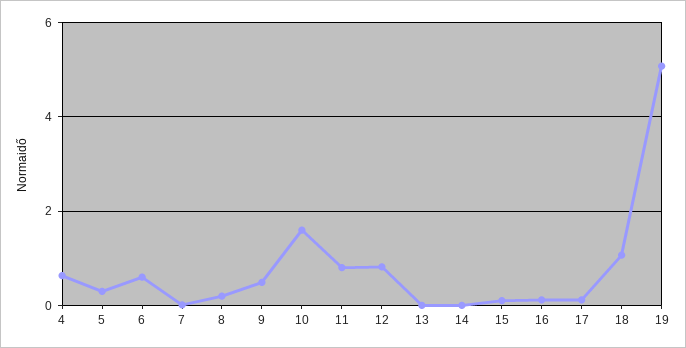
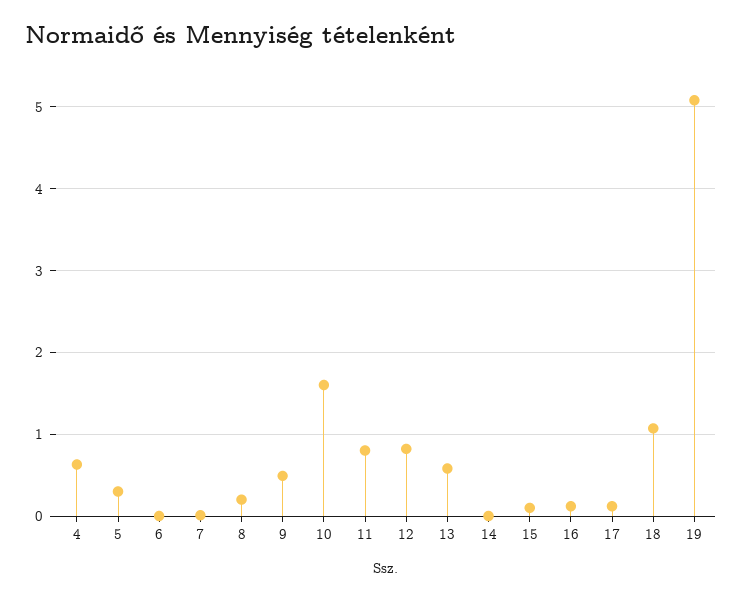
6: 0.6 -> 0
13: 0 -> 0.6

